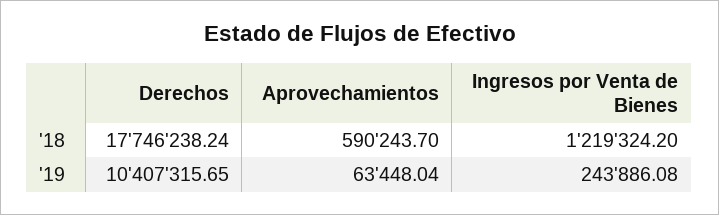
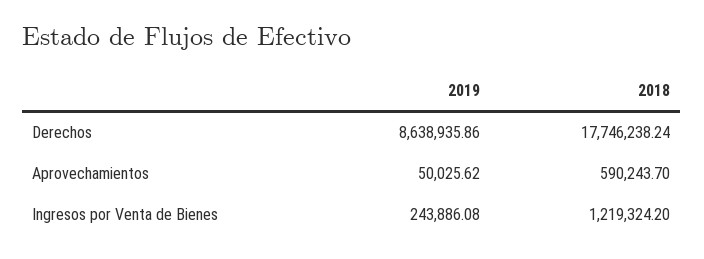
Derechos, '19: 10407315.65 -> 8638935.86
Aprovechamientos, '19: 63448.04 -> 50025.62

